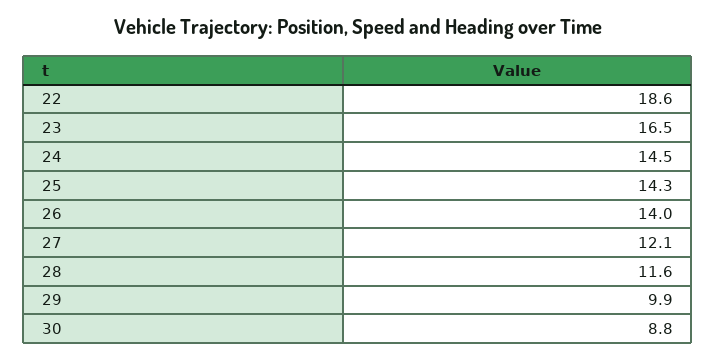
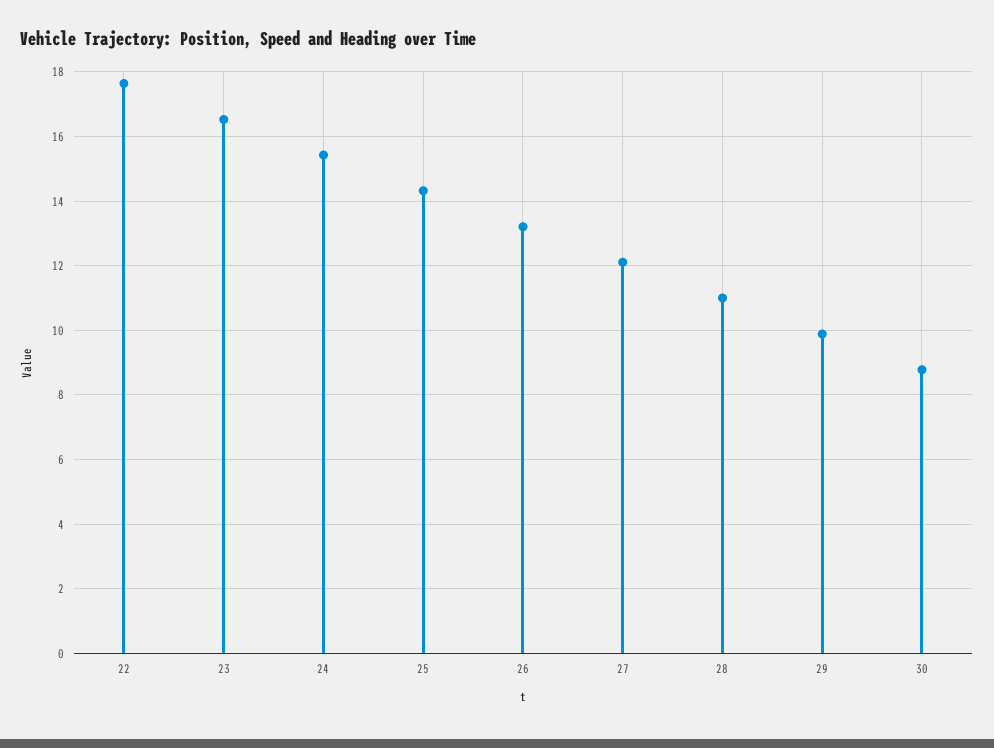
22: 18.6 -> 17.6
24: 14.5 -> 15.4
26: 14 -> 13.2
28: 11.6 -> 11

